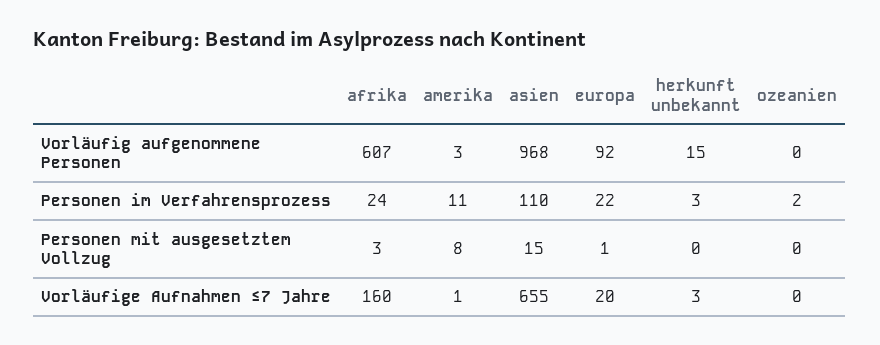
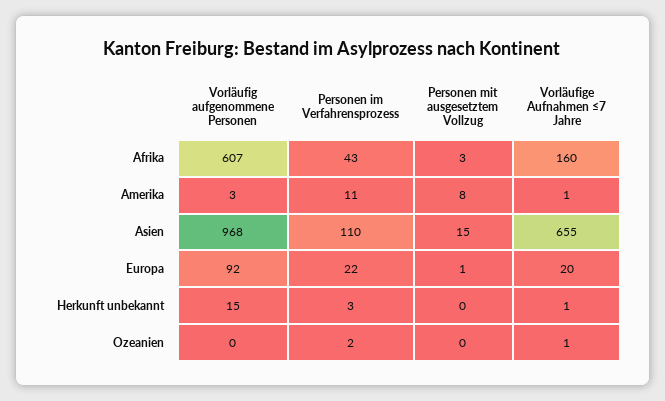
afrika, Personen im Verfahrensprozess: 24 -> 43
herkunft unbekannt, Vorläufige Aufnahmen ≤7 Jahre: 3 -> 1
ozeanien, Vorläufige Aufnahmen ≤7 Jahre: 0 -> 1

